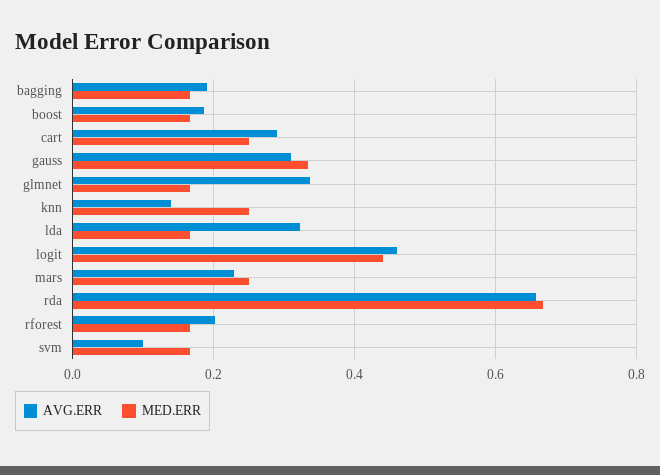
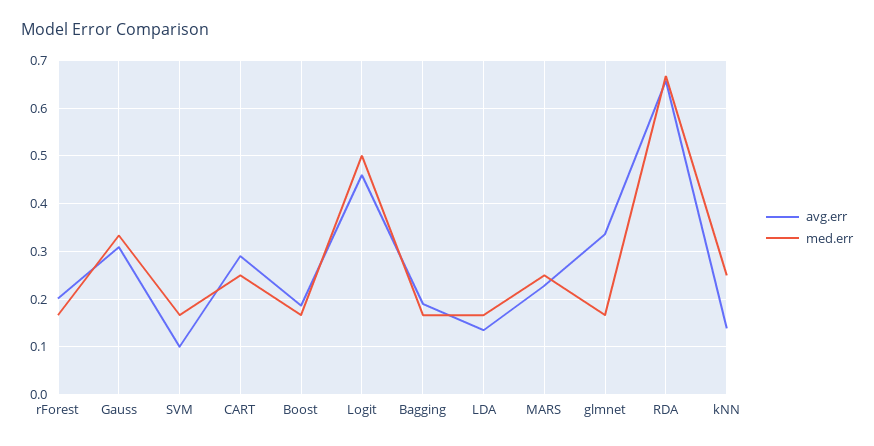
AVG.ERR, lda: 0.32 -> 0.14
MED.ERR, logit: 0.44 -> 0.5

